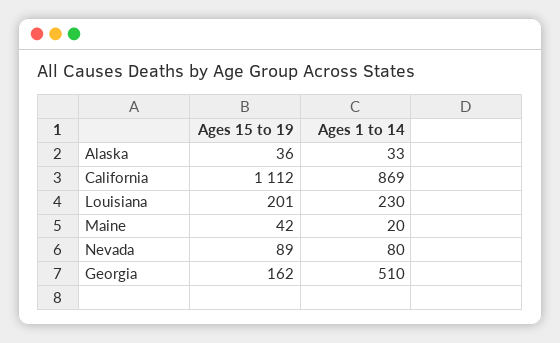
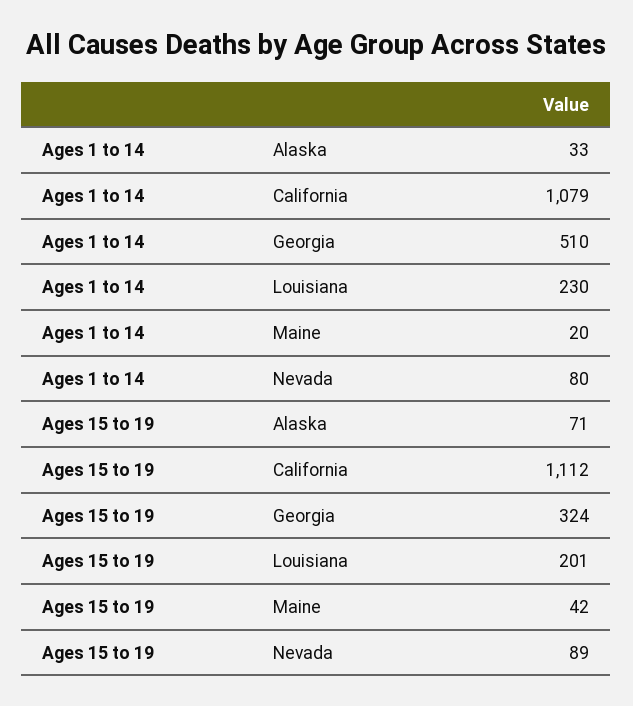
Ages 15 to 19, Alaska: 36 -> 71
Ages 1 to 14, California: 869 -> 1079
Ages 15 to 19, Georgia: 162 -> 324

